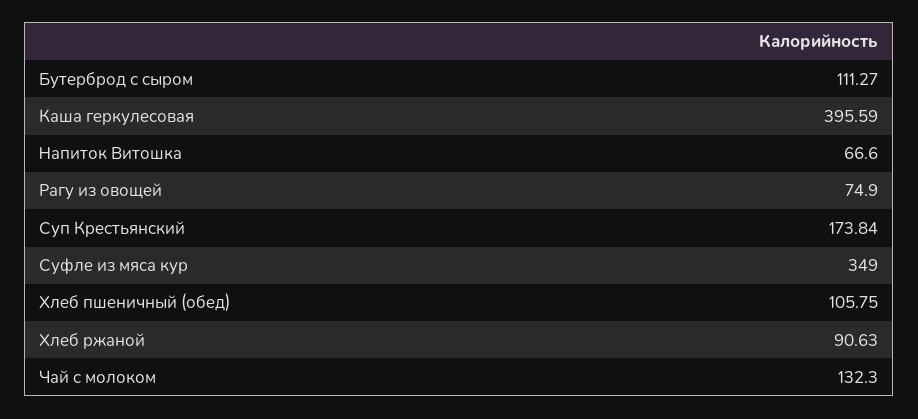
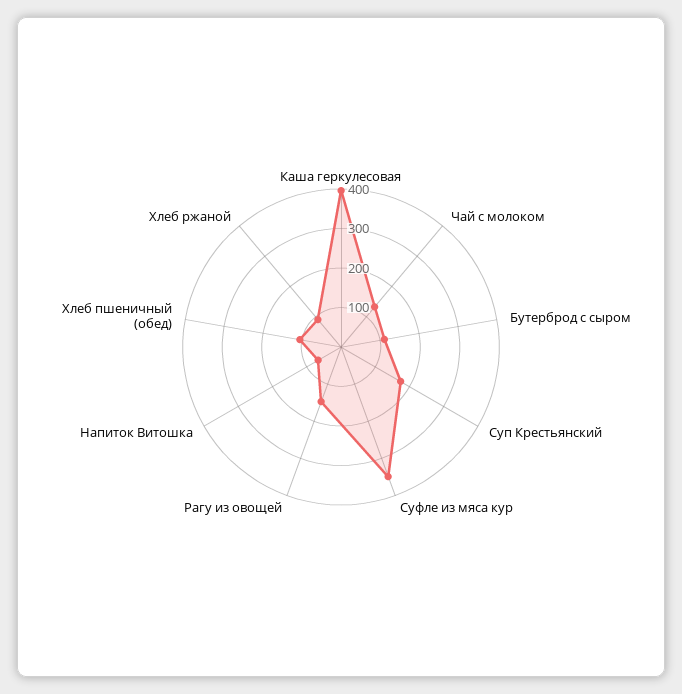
Рагу из овощей: 74.9 -> 150

